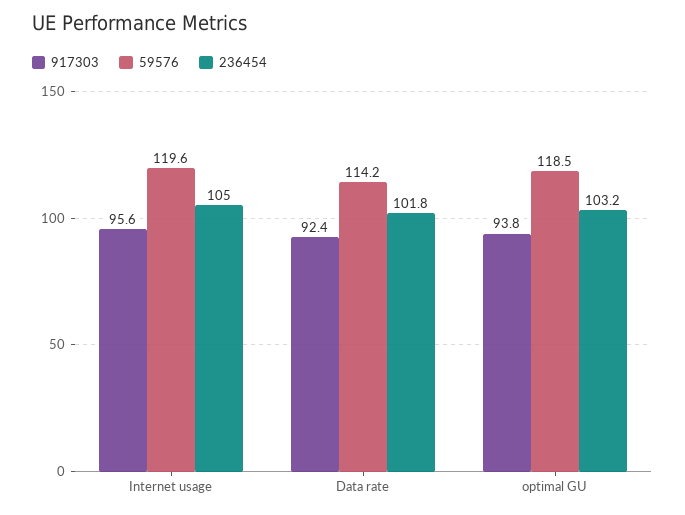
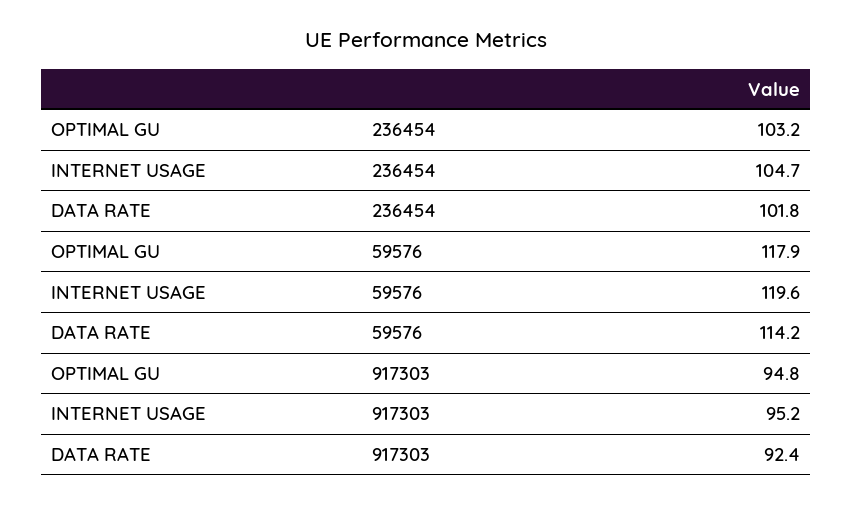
917303, Internet usage: 95.6 -> 95.2
236454, Internet usage: 105 -> 104.7
917303, optimal GU: 93.8 -> 94.8
59576, optimal GU: 118.5 -> 117.9

